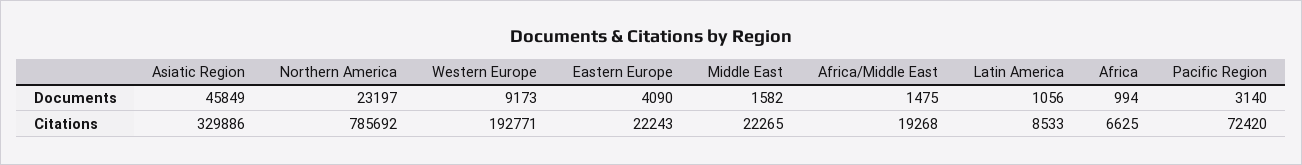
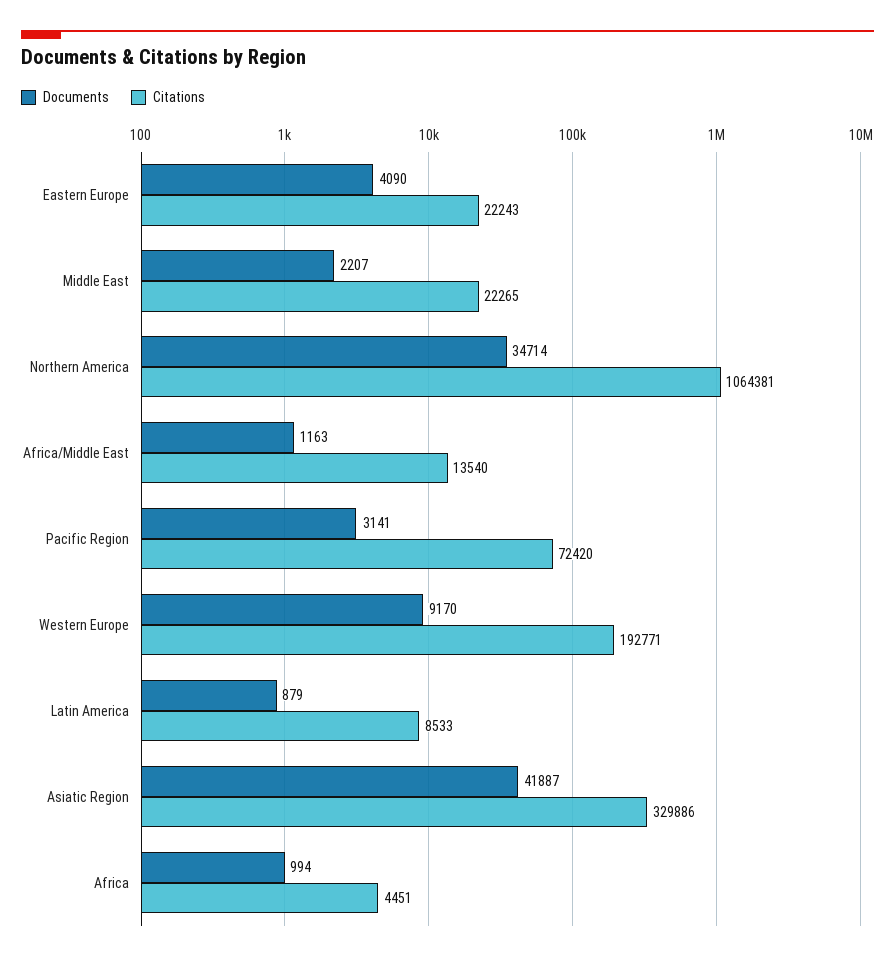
Documents, Asiatic Region: 45849 -> 41887
Documents, Northern America: 23197 -> 34714
Documents, Western Europe: 9173 -> 9170
Documents, Middle East: 1582 -> 2207
Documents, Africa/Middle East: 1475 -> 1163
Documents, Latin America: 1056 -> 879
Documents, Pacific Region: 3140 -> 3141
Citations, Northern America: 785692 -> 1064381
Citations, Africa/Middle East: 19268 -> 13540
Citations, Africa: 6625 -> 4451

